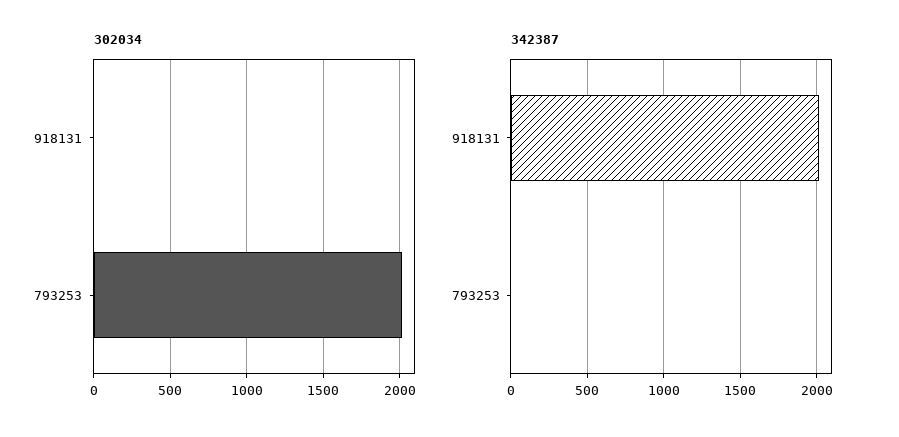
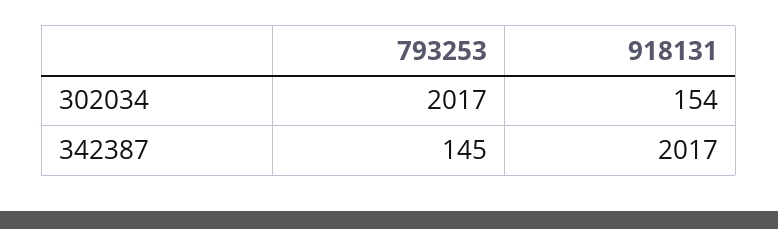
302034, 918131: 0 -> 154
342387, 793253: 0 -> 145

